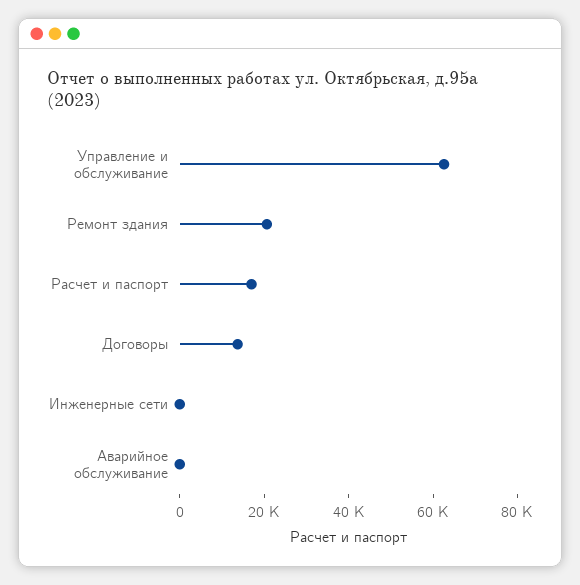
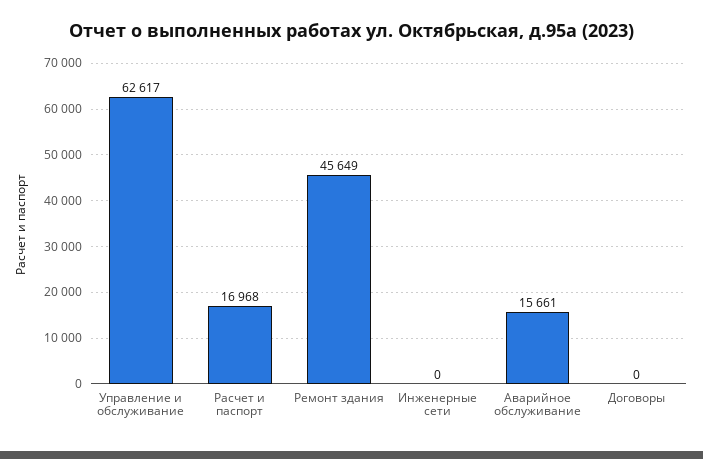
Ремонт здания: 20000 -> 45649
Договоры: 15000 -> 0
Аварийное обслуживание: 0 -> 15661

